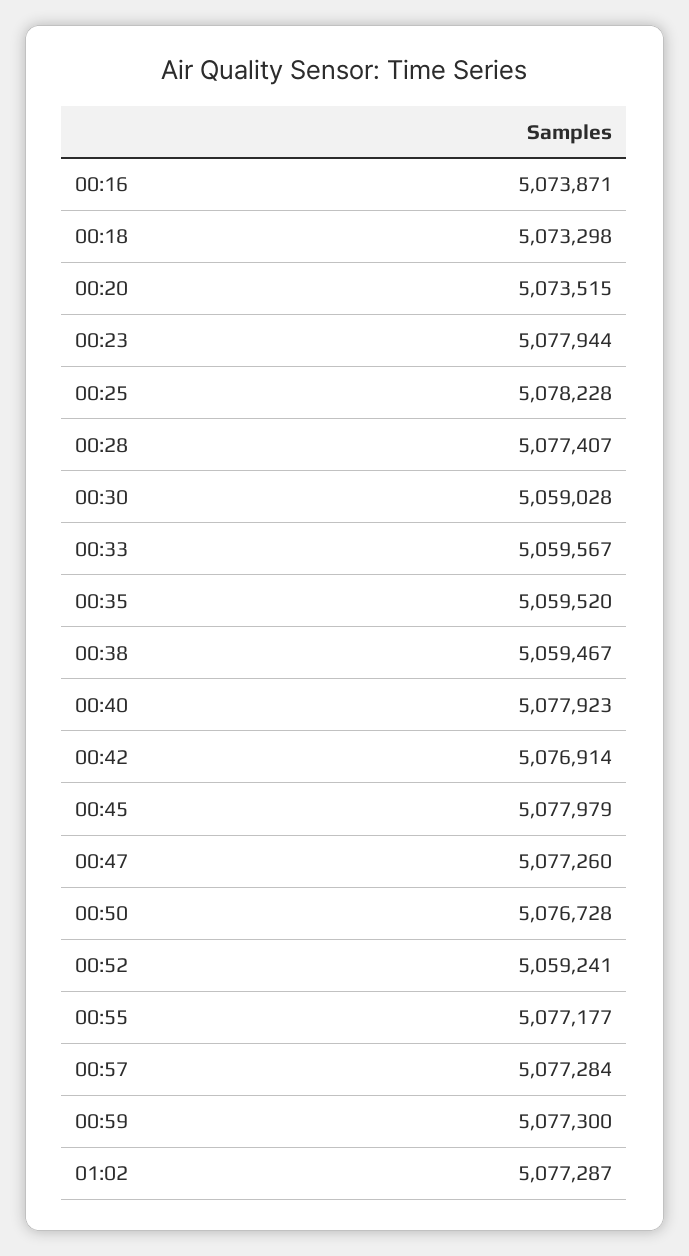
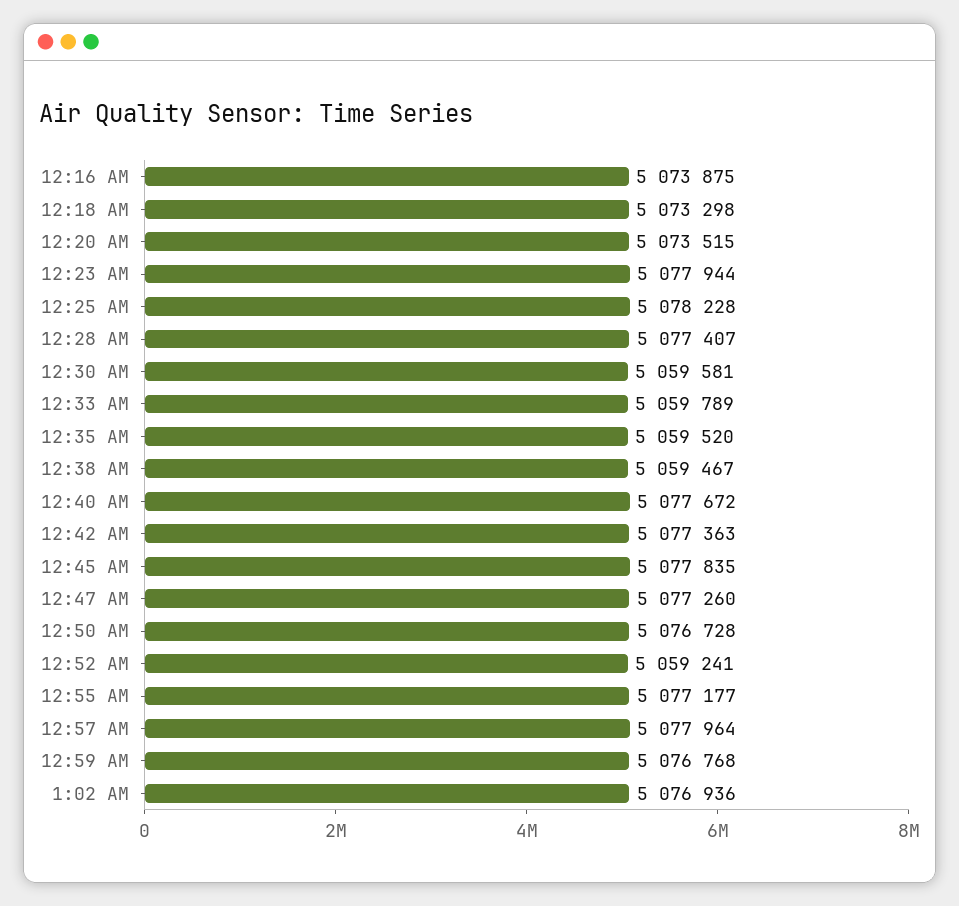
00:16: 5073871 -> 5073875
00:30: 5059028 -> 5059581
00:33: 5059567 -> 5059789
00:40: 5077923 -> 5077672
00:42: 5076914 -> 5077363
00:45: 5077979 -> 5077835
00:57: 5077284 -> 5077964
00:59: 5077300 -> 5076768
01:02: 5077287 -> 5076936

